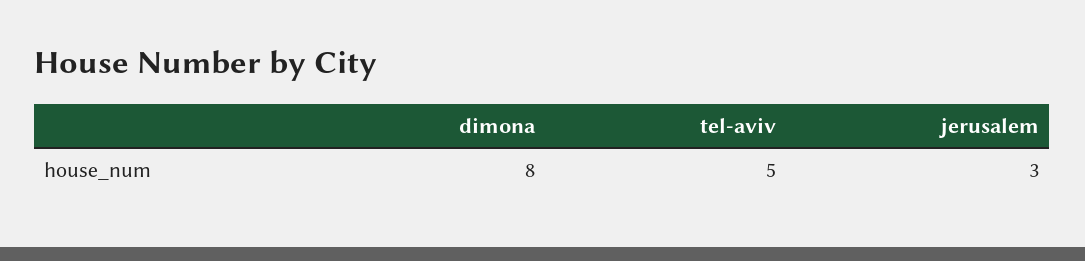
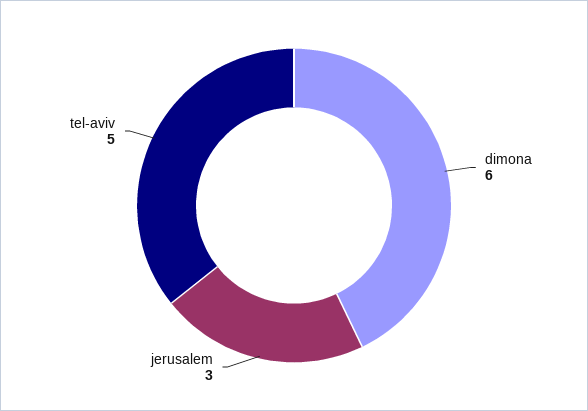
dimona: 8 -> 6

